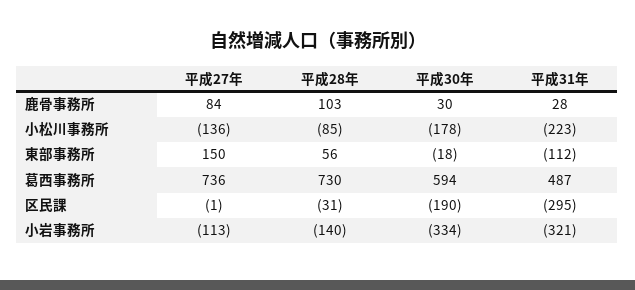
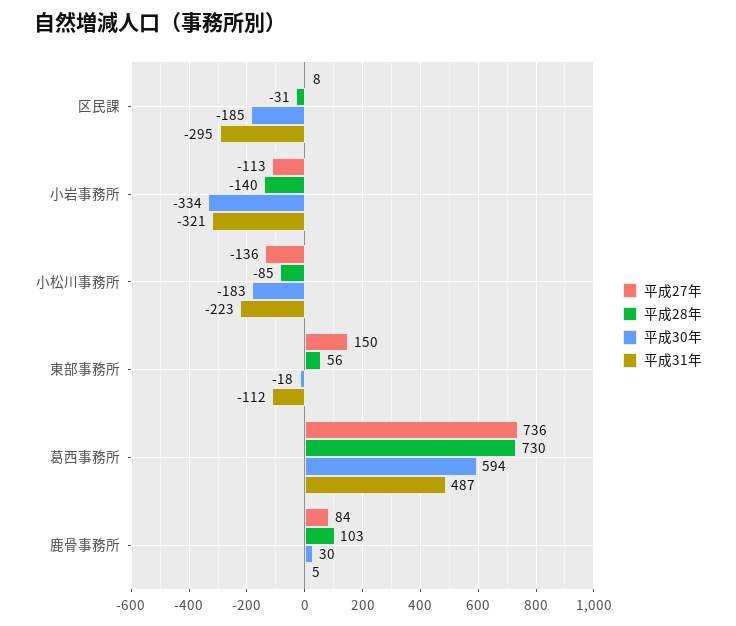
平成31年, 鹿骨事務所: 28 -> 5
平成30年, 小松川事務所: -178 -> -183
平成27年, 区民課: -1 -> 8
平成30年, 区民課: -190 -> -185

